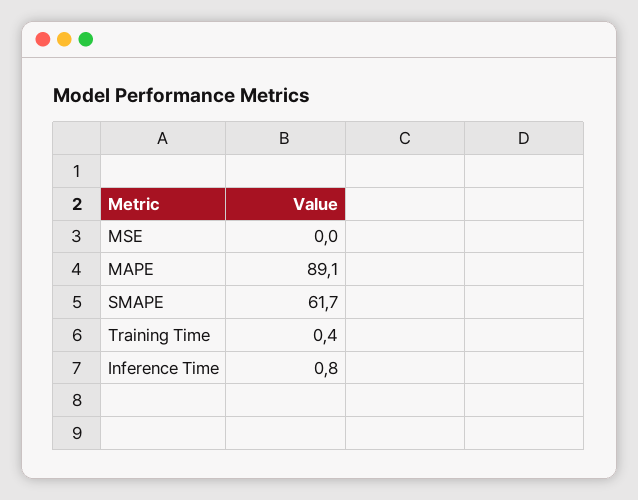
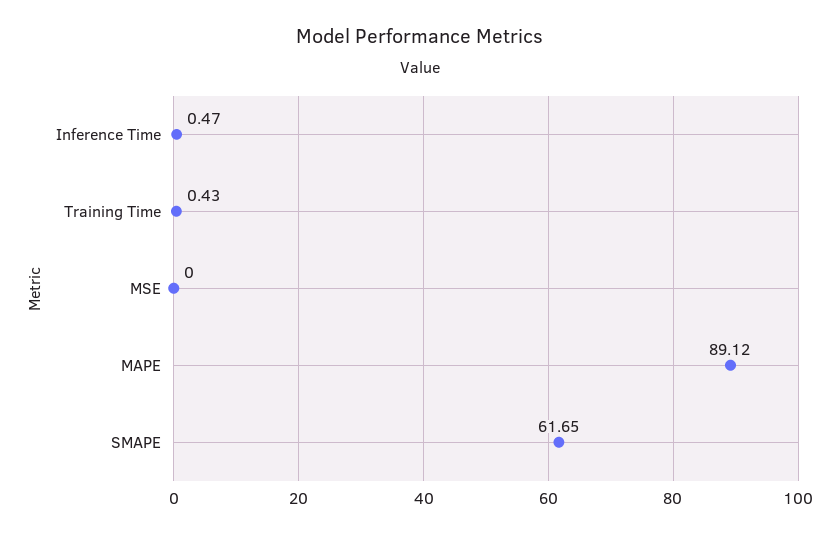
Inference Time: 0.8 -> 0.47

